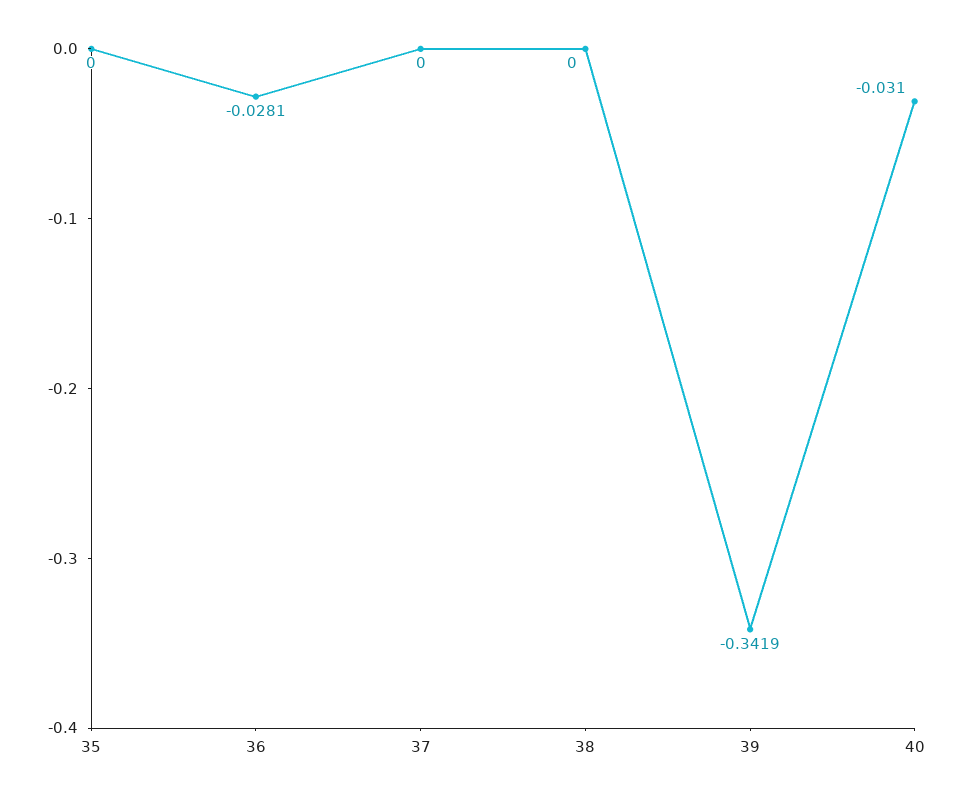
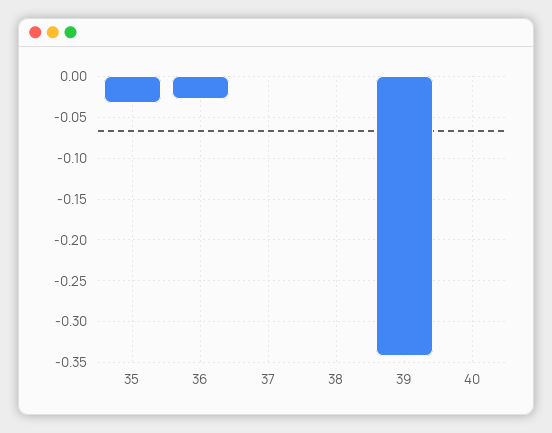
35: 0 -> -0.03
40: -0.031 -> 0

